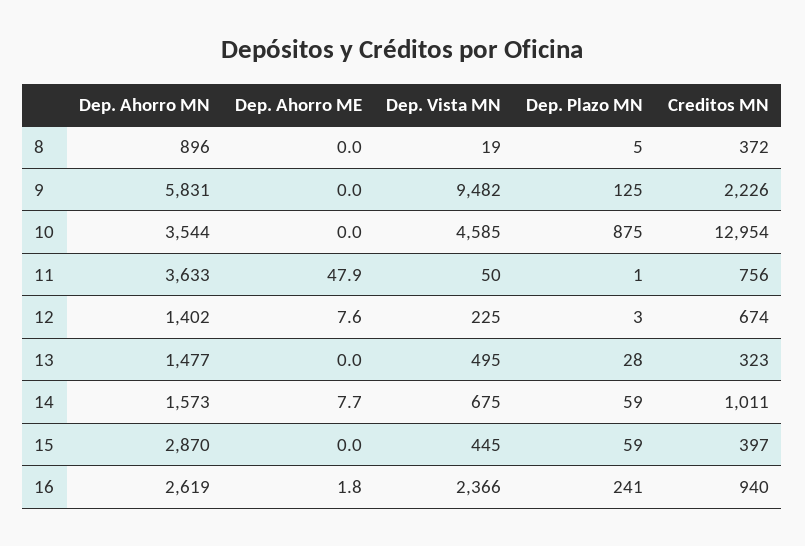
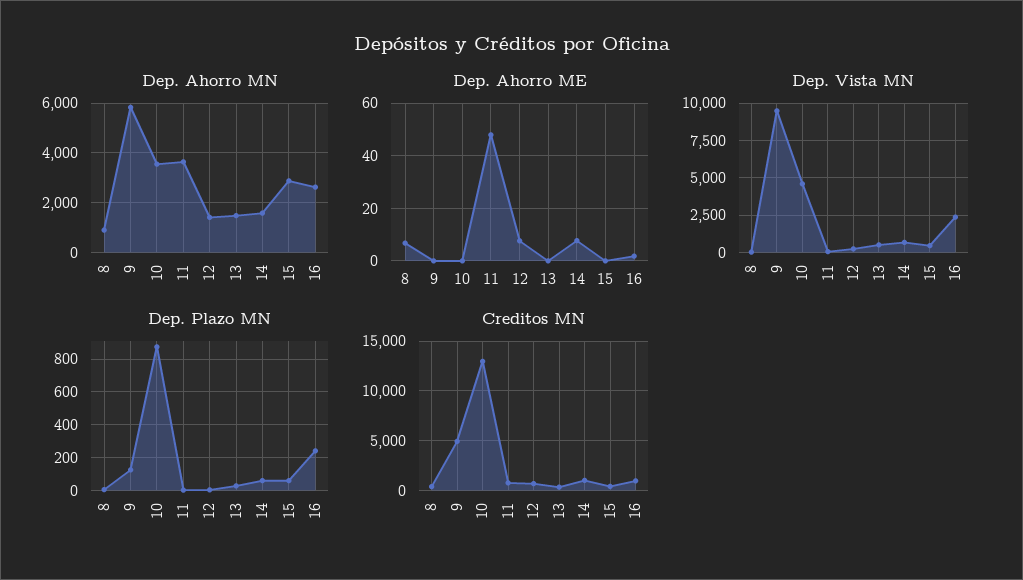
Dep. Ahorro ME, 8: 0 -> 7.5
Creditos MN, 9: 2226 -> 5000

